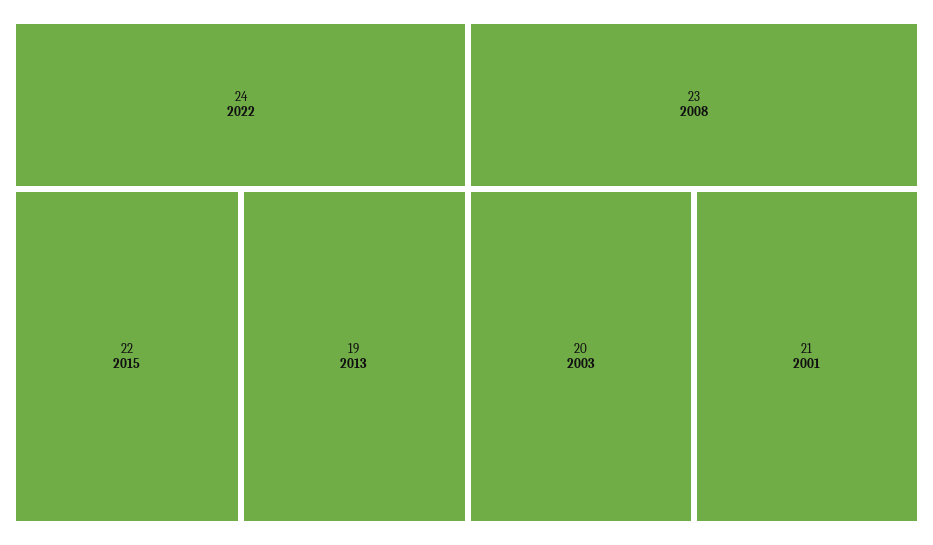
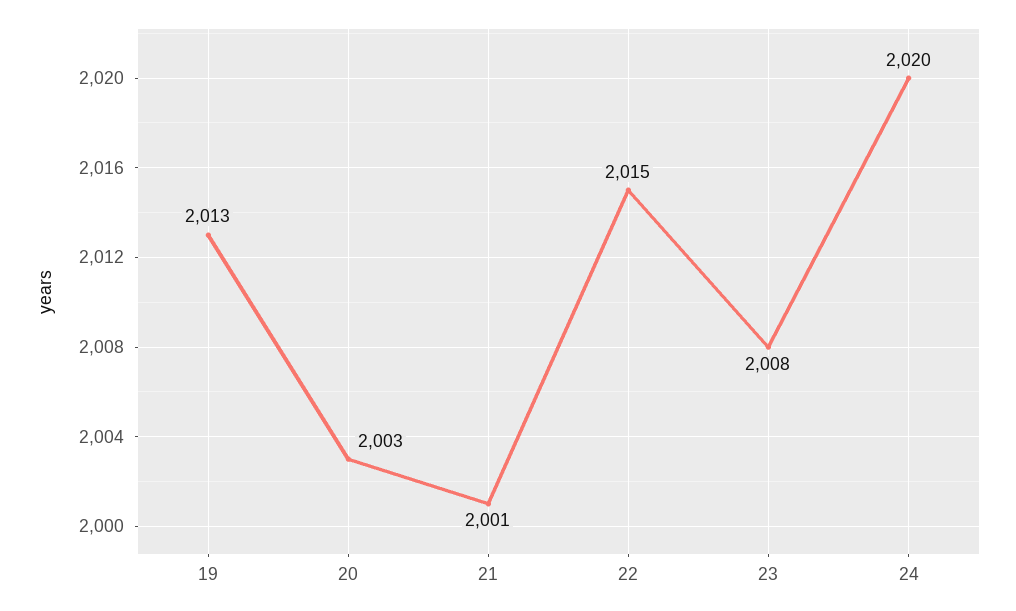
24: 2022 -> 2020

